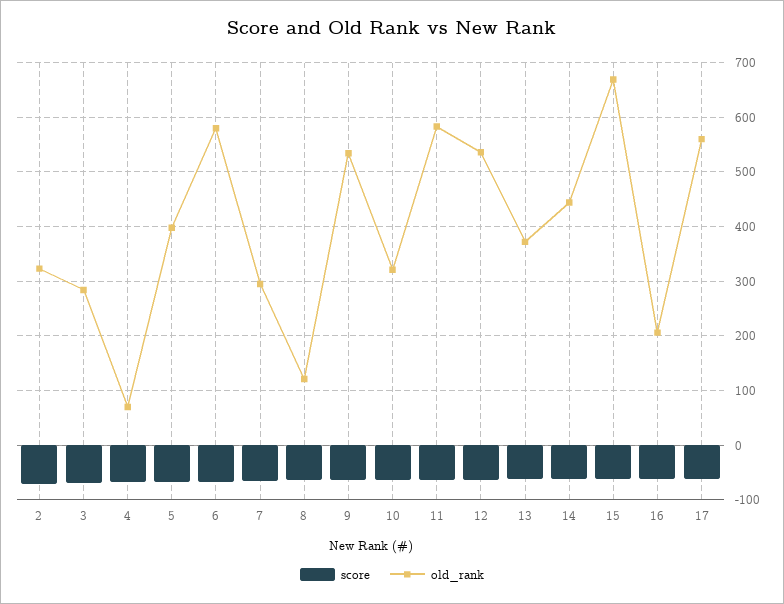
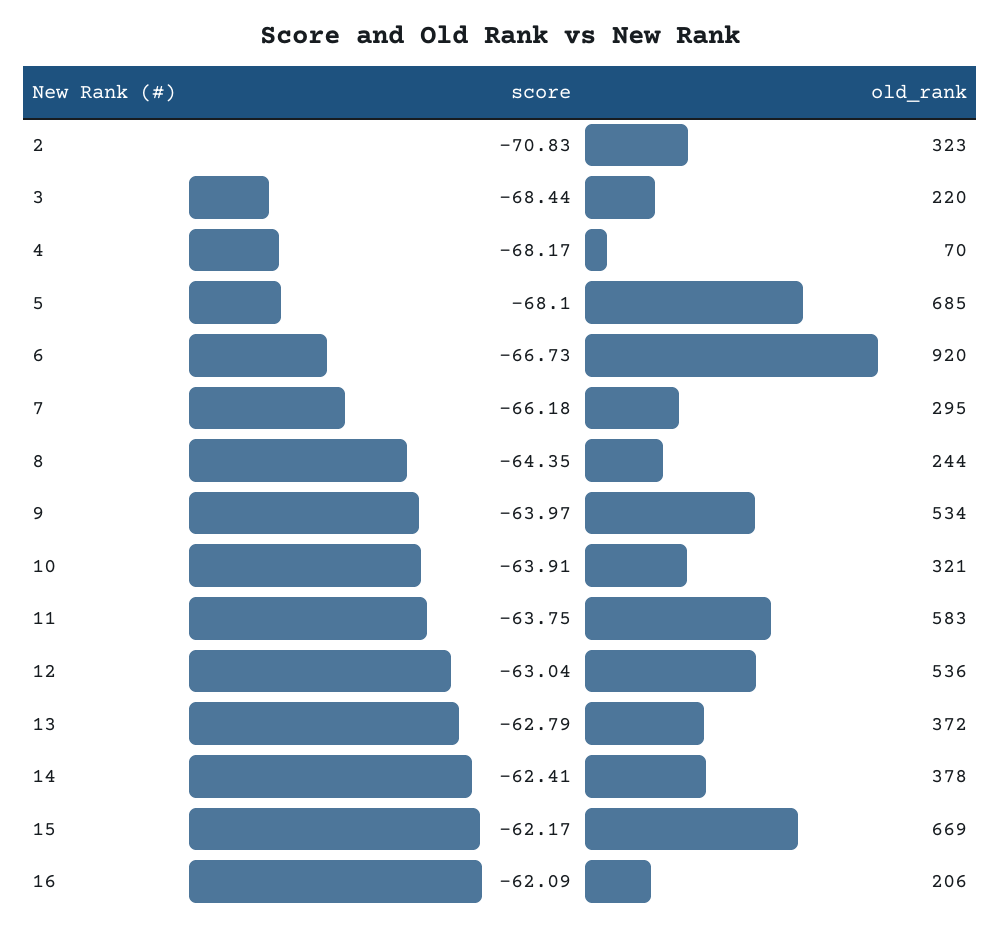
old_rank, 3: 280 -> 220
old_rank, 5: 400 -> 685
old_rank, 6: 580 -> 920
old_rank, 8: 120 -> 244
old_rank, 14: 440 -> 378
score, 17: -60 -> none
old_rank, 17: 560 -> none

